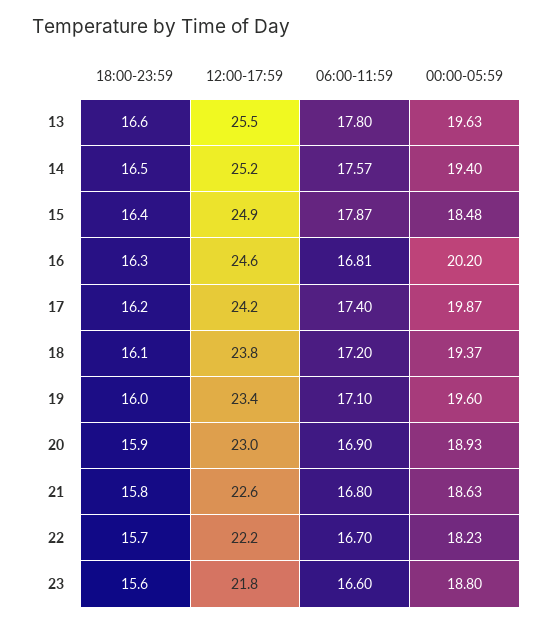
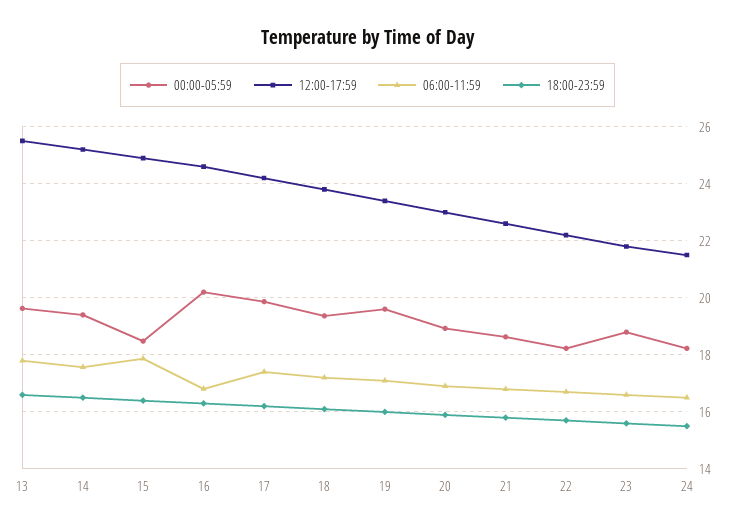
00:00-05:59, 24: none -> 18.25
12:00-17:59, 24: none -> 21.5
06:00-11:59, 24: none -> 16.5
18:00-23:59, 24: none -> 15.5

